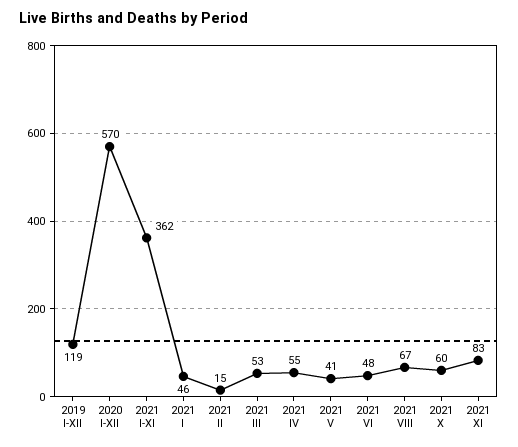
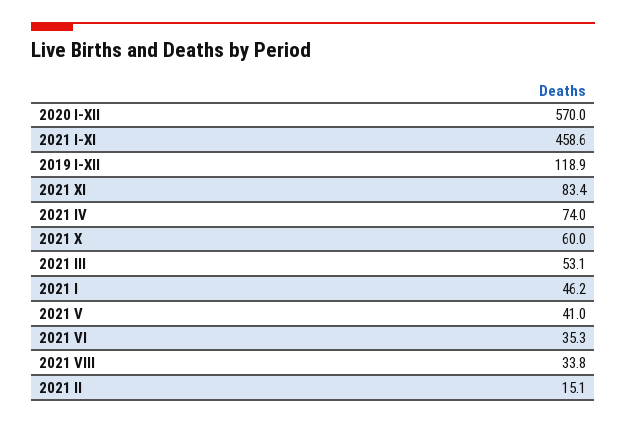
2021 I-XI: 362 -> 458.6
2021 IV: 55 -> 74
2021 VI: 48 -> 35.3
2021 VIII: 67 -> 33.8

